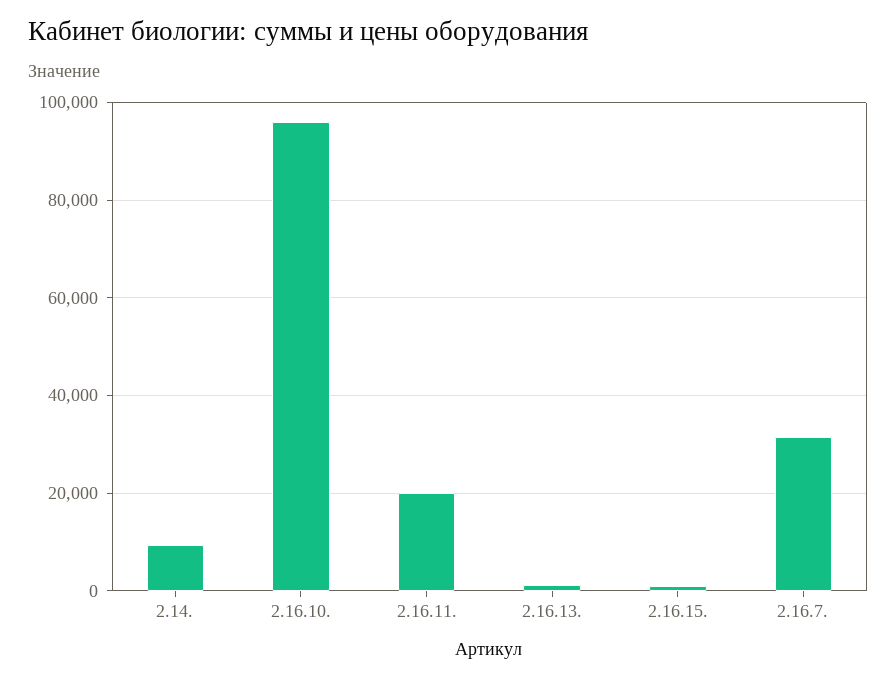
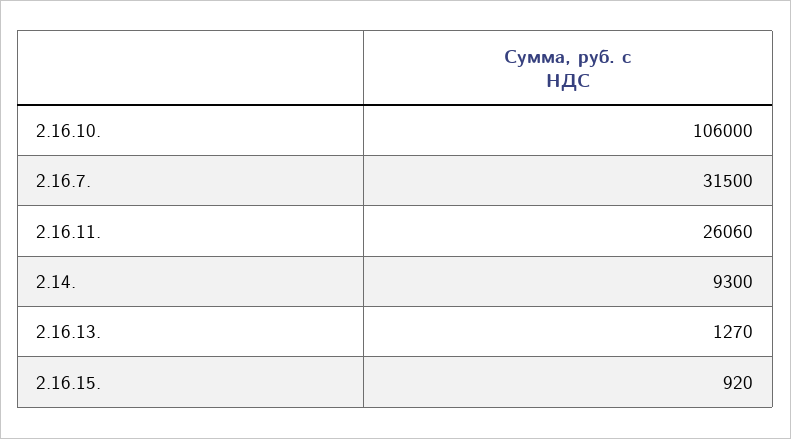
2.16.10.: 96000 -> 106000
2.16.11.: 20000 -> 26060

